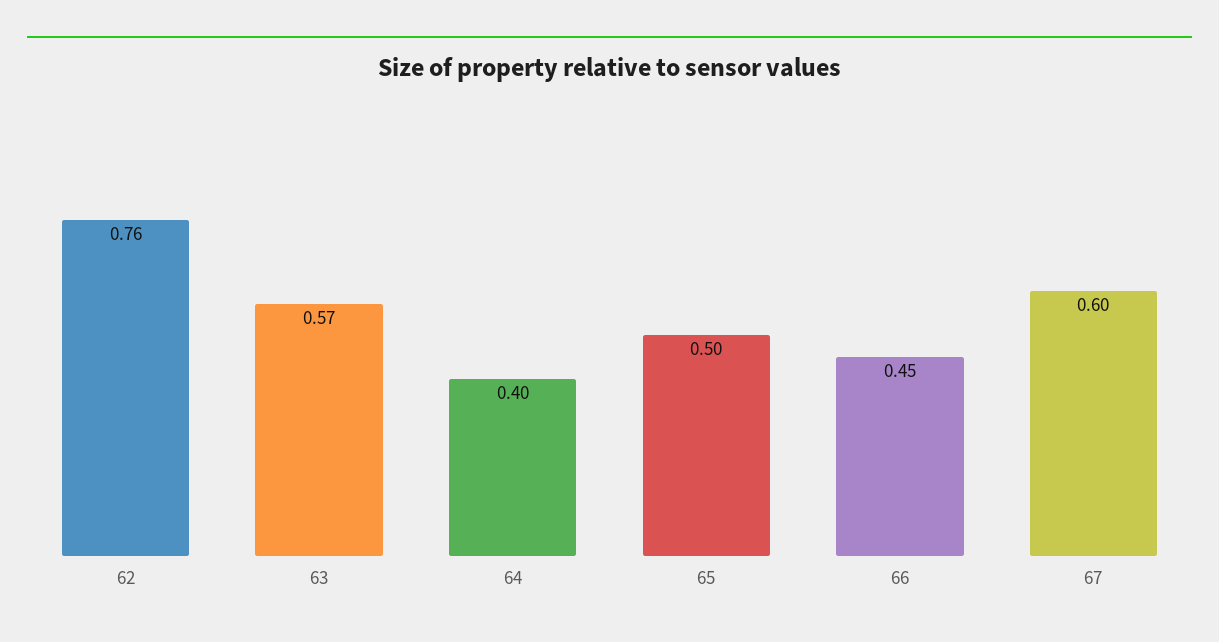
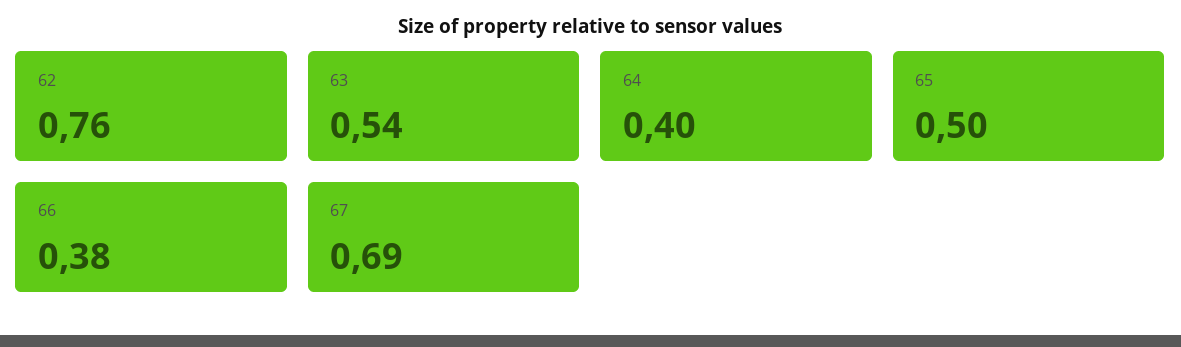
63: 0.57 -> 0.54
66: 0.45 -> 0.38
67: 0.6 -> 0.69

